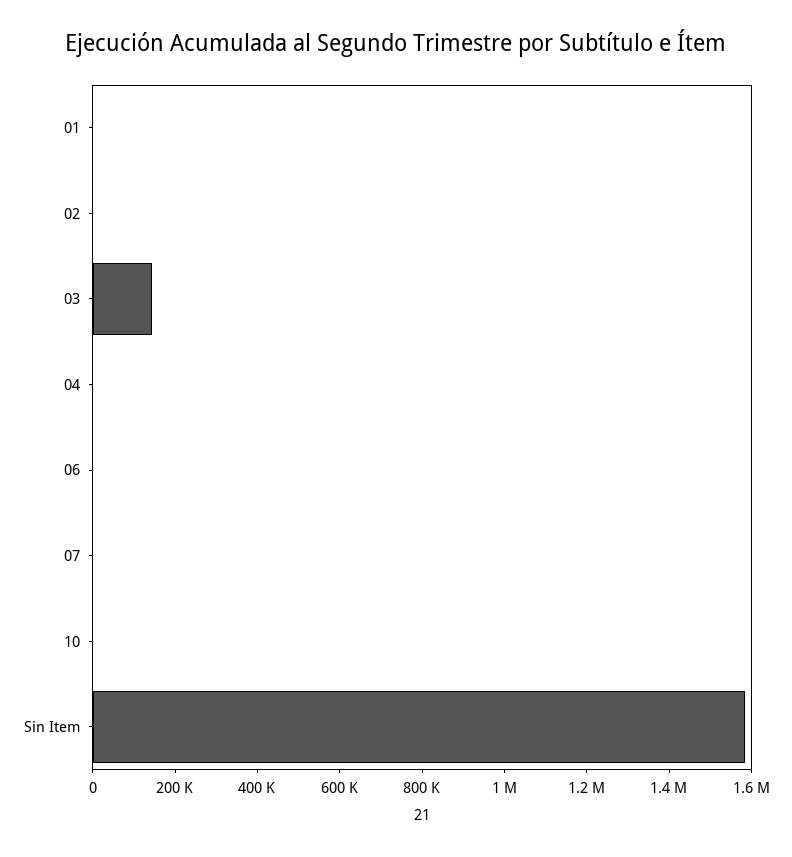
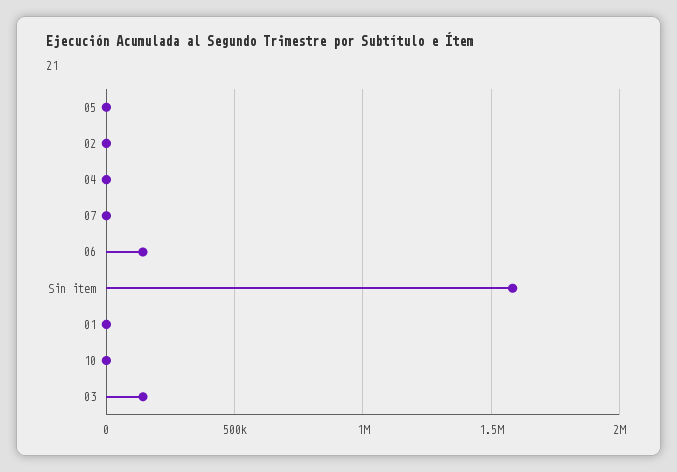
06: 0 -> 150000
05: none -> 0

